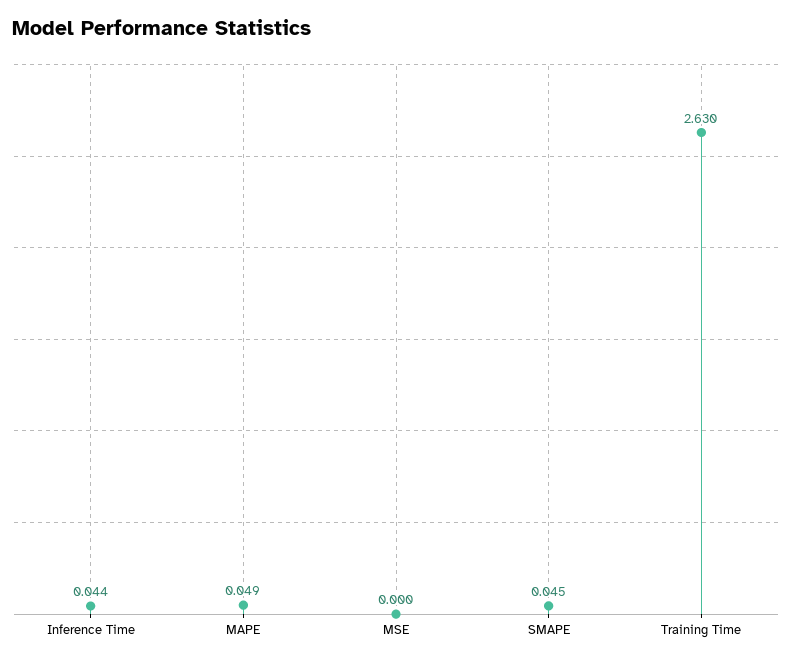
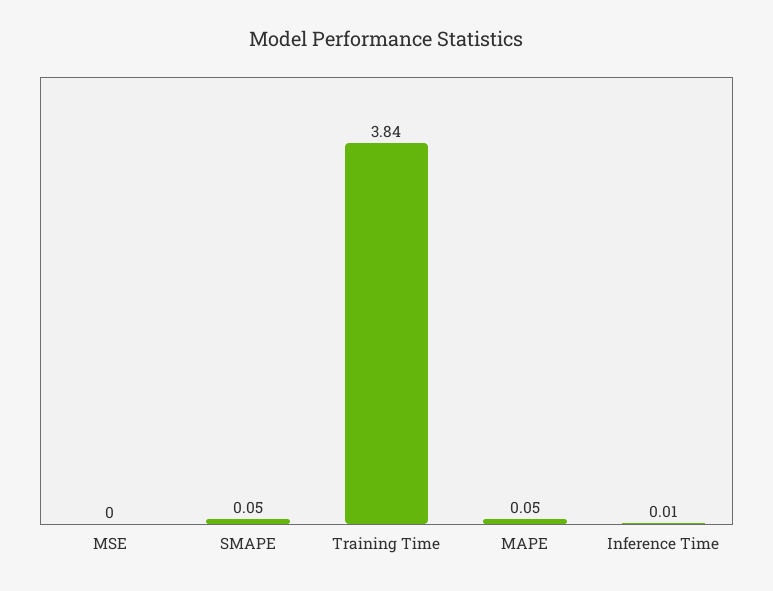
Inference Time: 0.044 -> 0.01
Training Time: 2.63 -> 3.84

